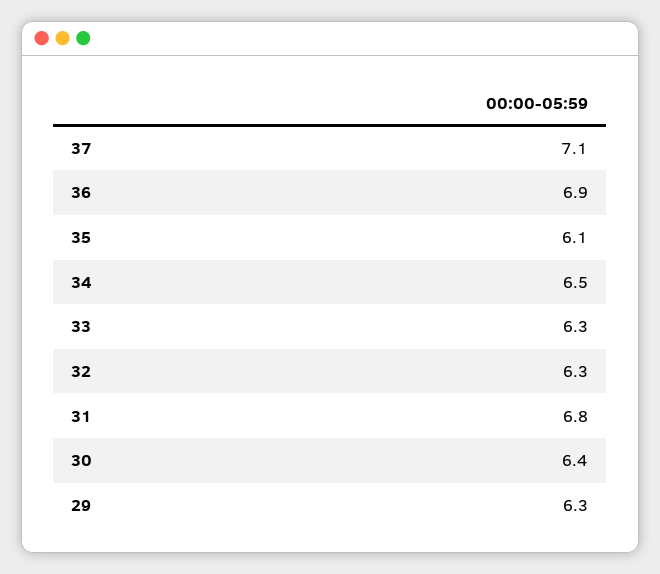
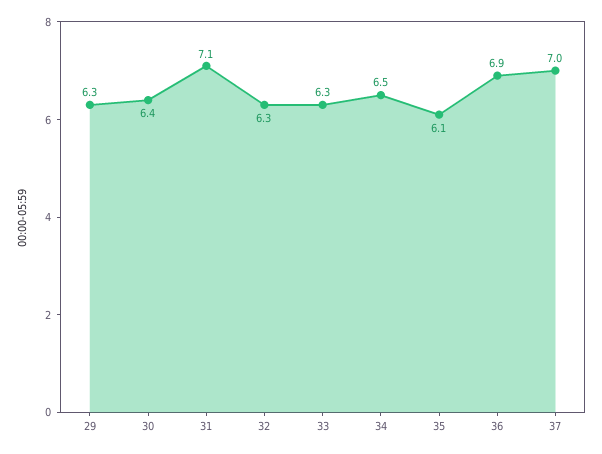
37: 7.1 -> 7
31: 6.8 -> 7.1

